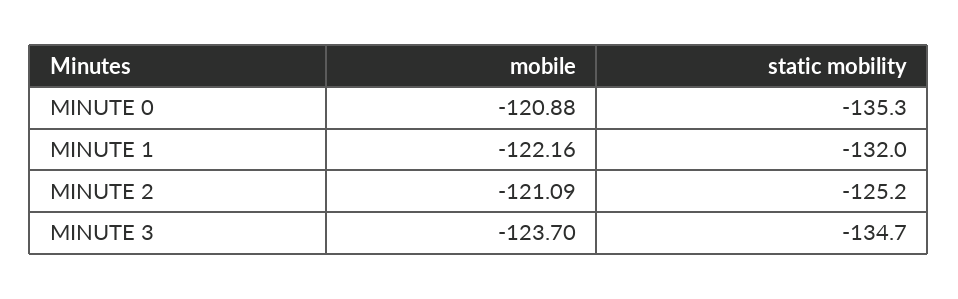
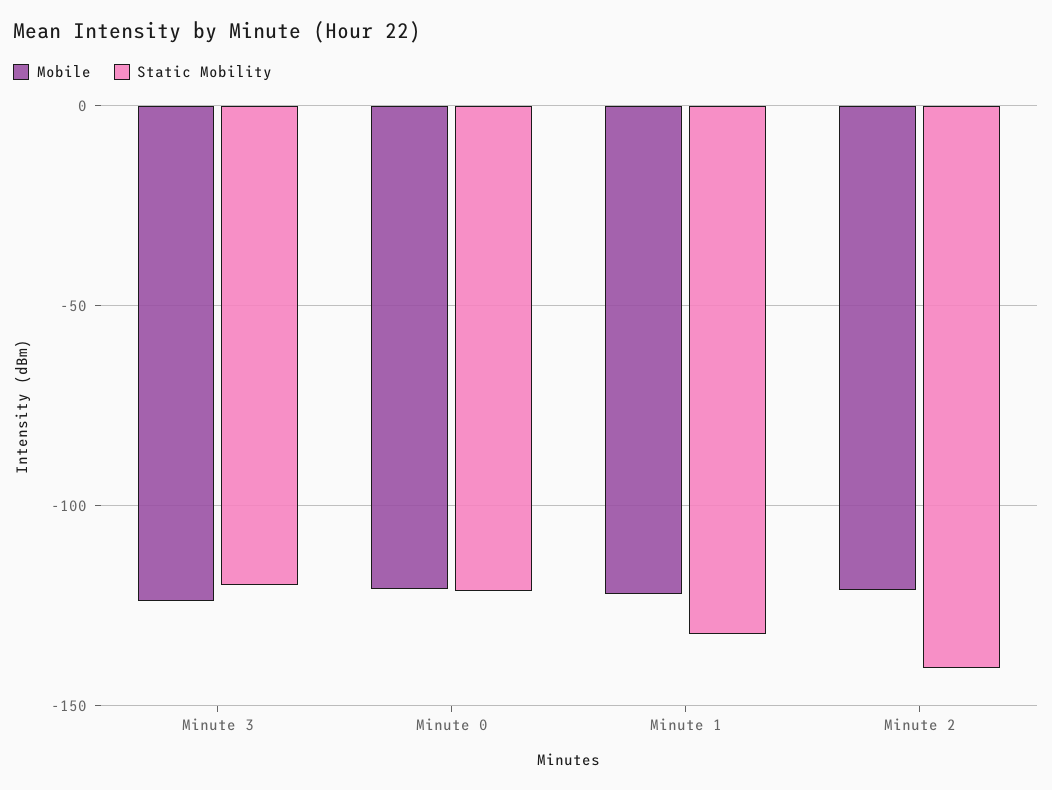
static mobility, MINUTE 0: -135.3 -> -120
static mobility, MINUTE 2: -125.2 -> -140
static mobility, MINUTE 3: -134.7 -> -120

